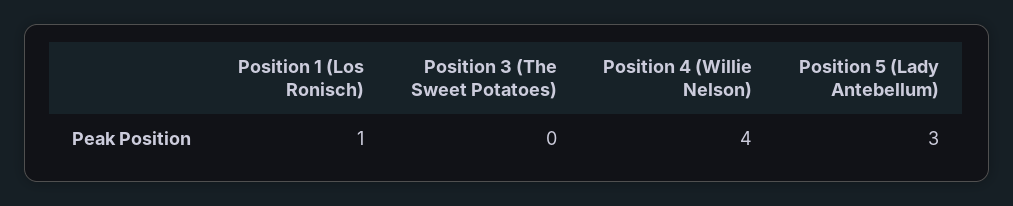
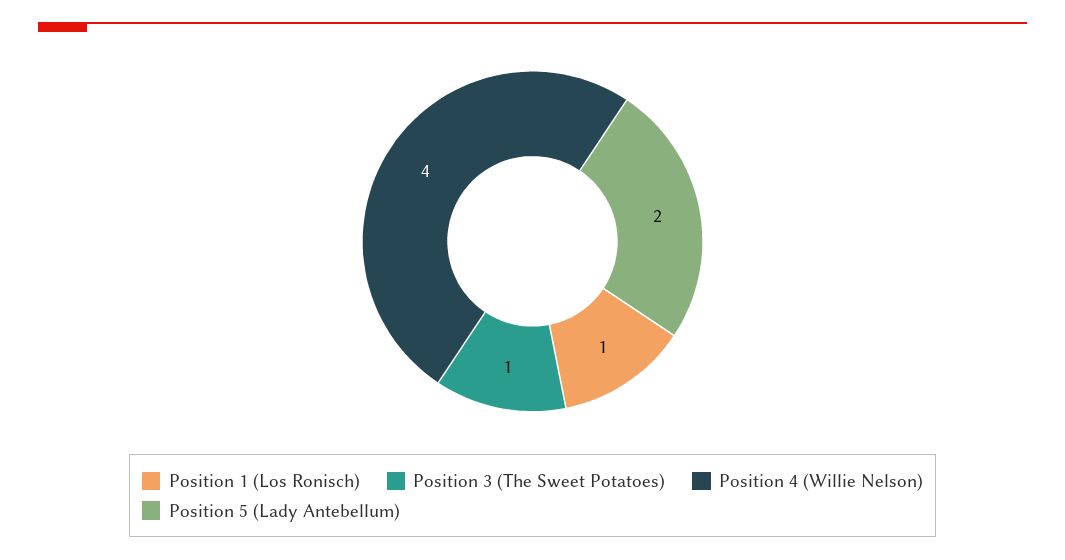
Position 3 (The Sweet Potatoes): 0 -> 1
Position 5 (Lady Antebellum): 3 -> 2

